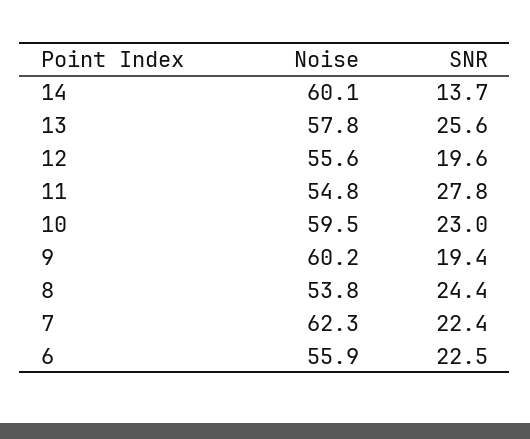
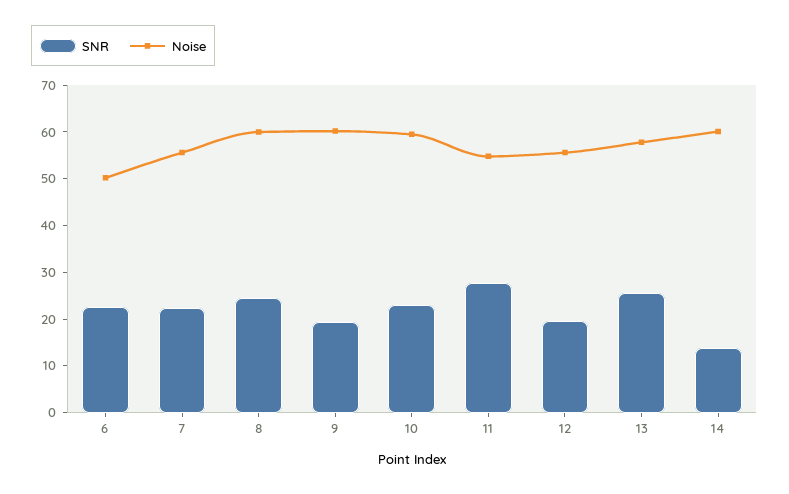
Noise, 8: 53.8 -> 60
Noise, 7: 62.3 -> 56
Noise, 6: 55.9 -> 50

